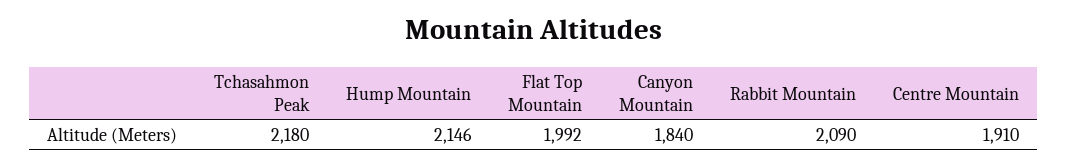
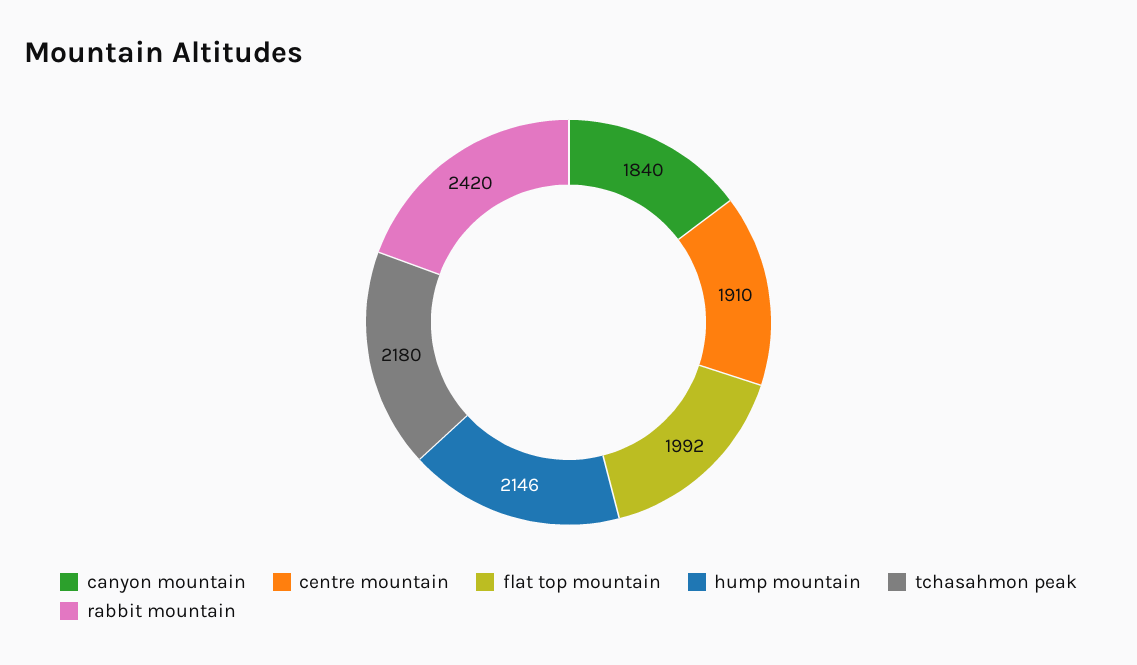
Rabbit Mountain: 2090 -> 2420

